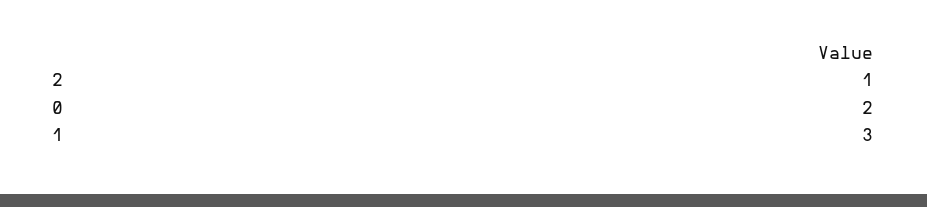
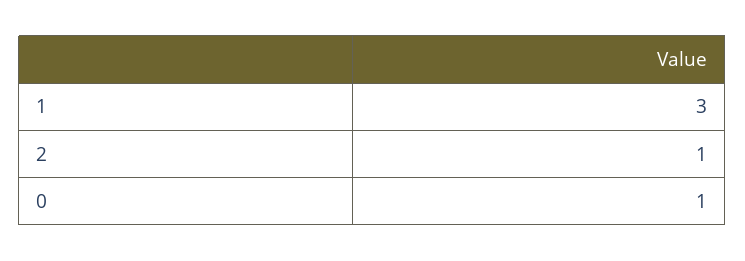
0: 2 -> 1

